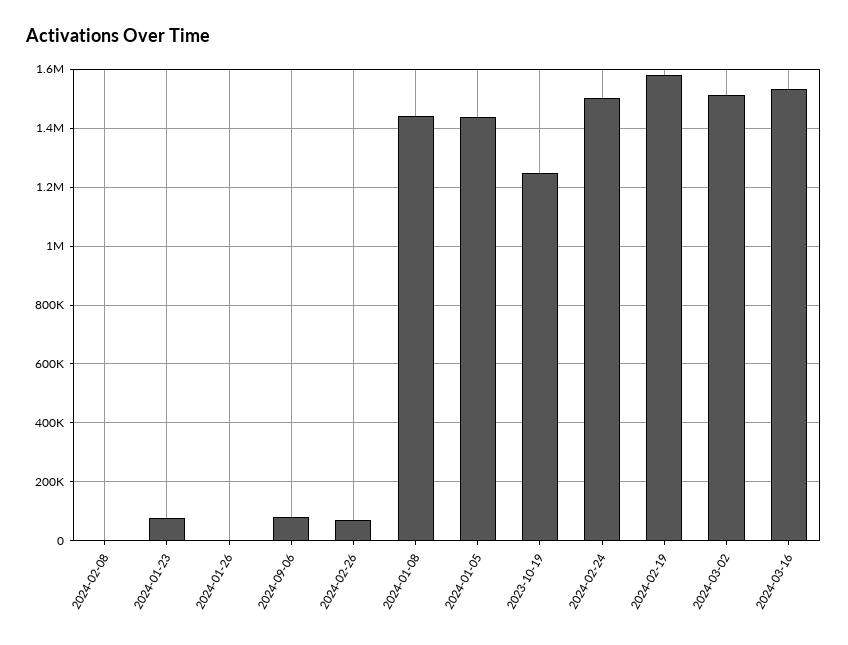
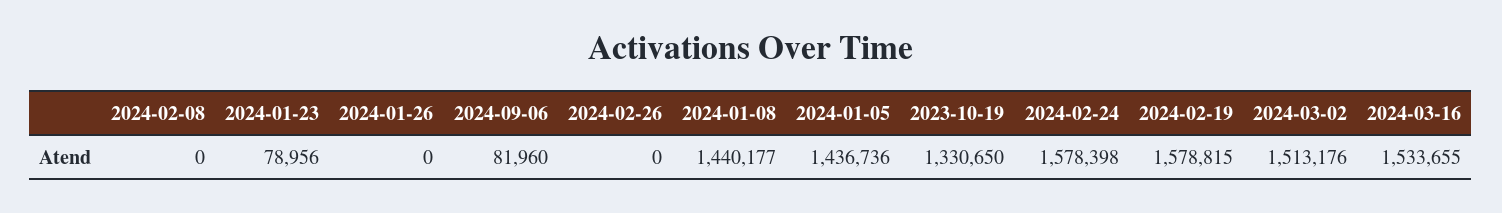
2024-02-26: 75000 -> 0
2023-10-19: 1250000 -> 1330650
2024-02-24: 1500000 -> 1578398

